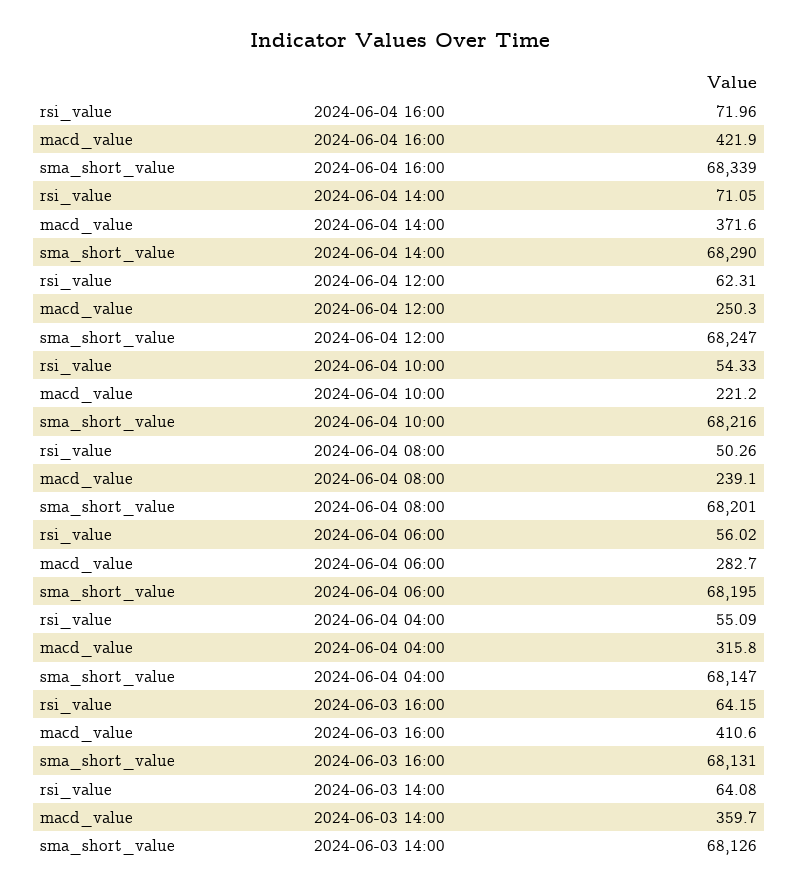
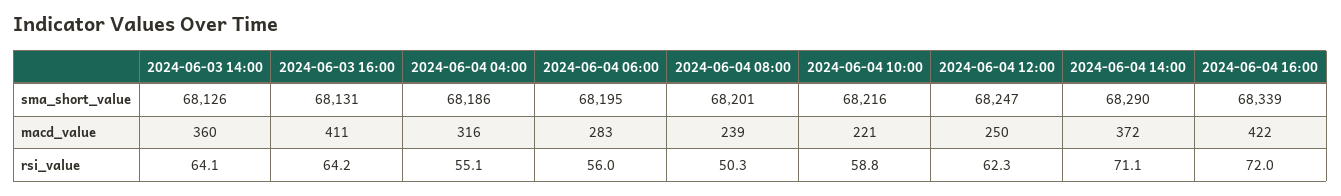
rsi_value, 2024-06-04 10:00: 54.33 -> 58.8
sma_short_value, 2024-06-04 04:00: 68147 -> 68186

